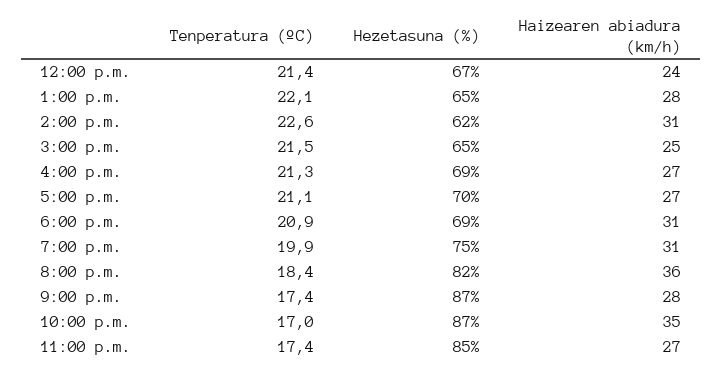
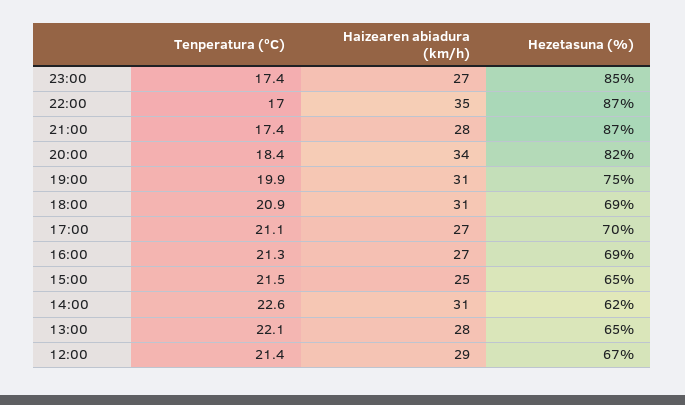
Haizearen abiadura (km/h), 12:00 p.m.: 24 -> 29
Haizearen abiadura (km/h), 8:00 p.m.: 36 -> 34

